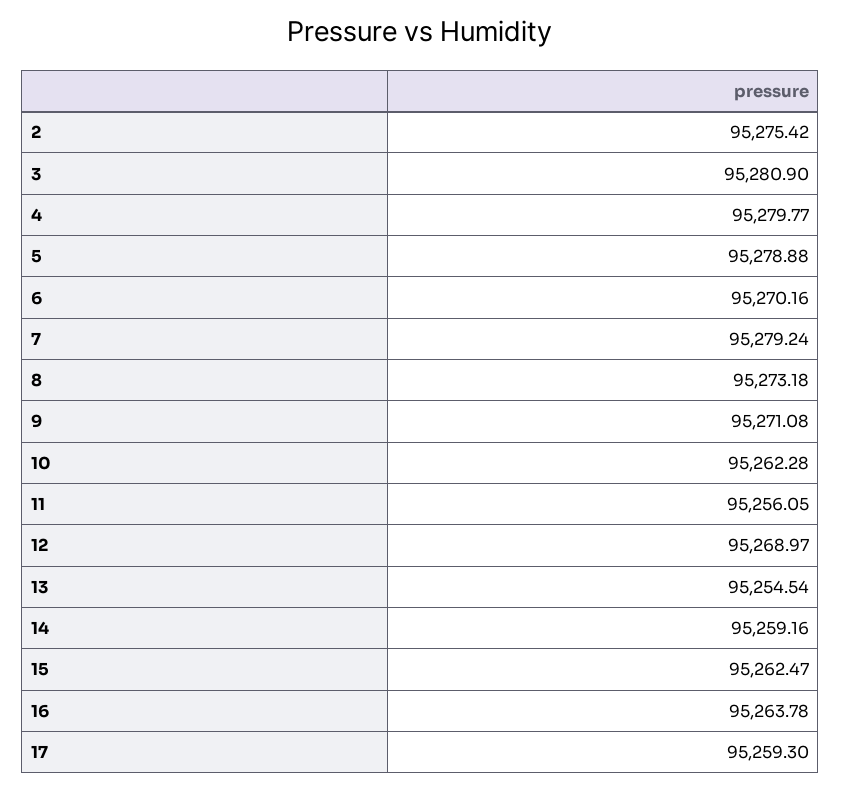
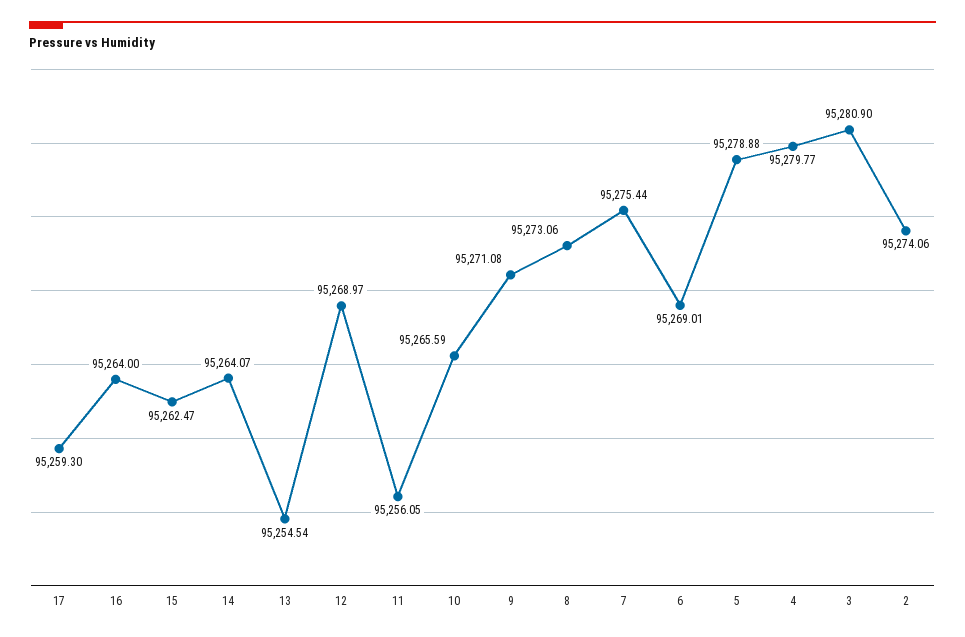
2: 95275.42 -> 95274.06
6: 95270.16 -> 95269.01
7: 95279.24 -> 95275.44
8: 95273.18 -> 95273.06
10: 95262.28 -> 95265.59
14: 95259.16 -> 95264.07
16: 95263.78 -> 95264

